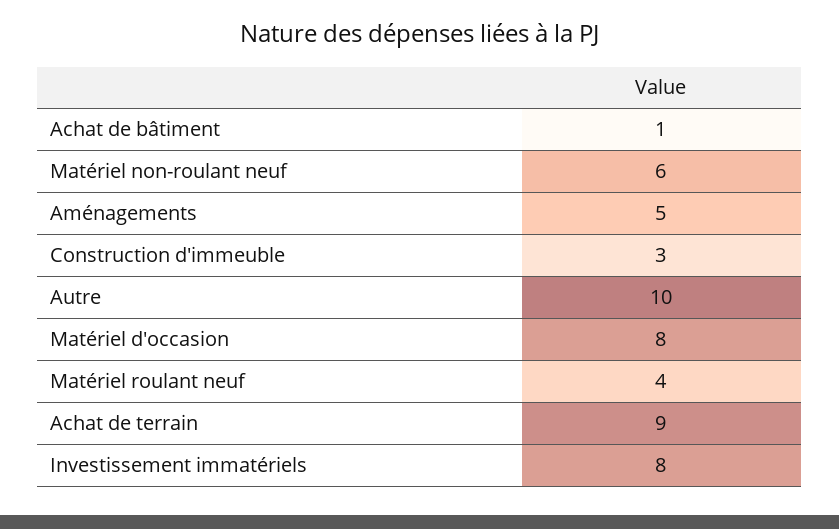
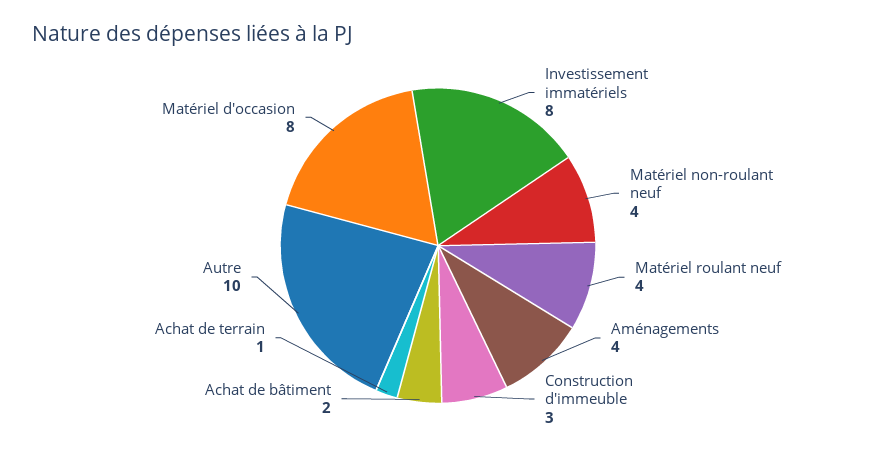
Achat de bâtiment: 1 -> 2
Matériel non-roulant neuf: 6 -> 4
Aménagements: 5 -> 4
Achat de terrain: 9 -> 1

